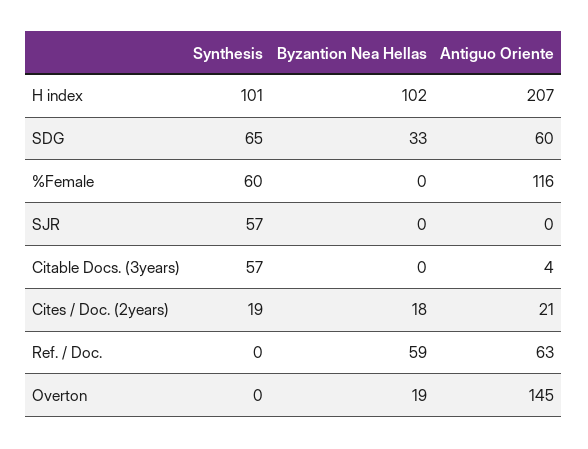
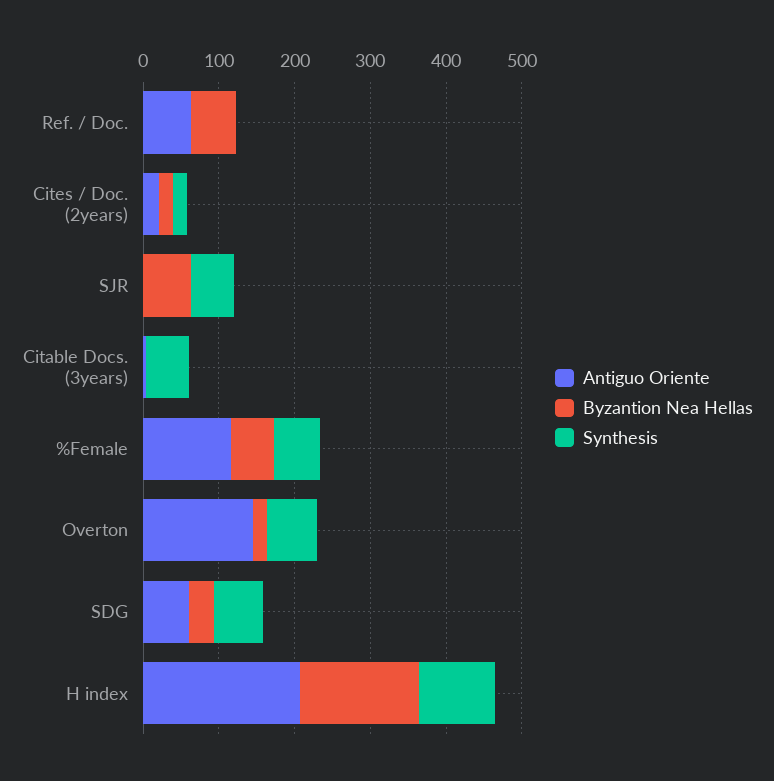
Byzantion Nea Hellas, H index: 102 -> 160
Byzantion Nea Hellas, %Female: 0 -> 60
Byzantion Nea Hellas, SJR: 0 -> 60
Synthesis, Overton: 0 -> 60

